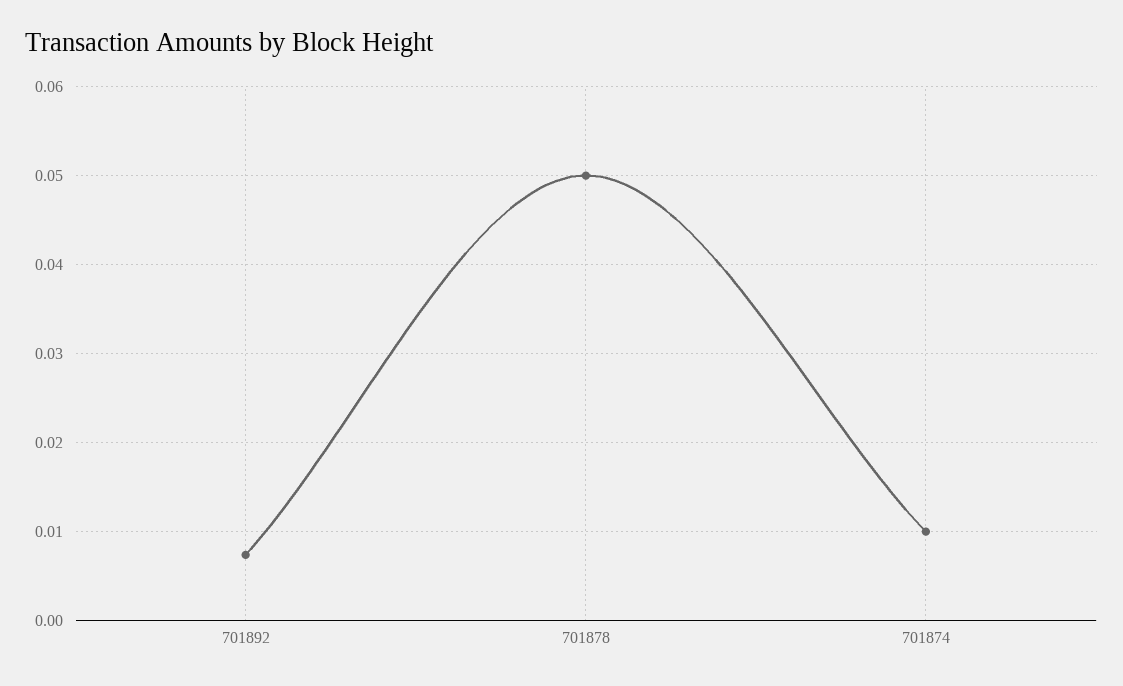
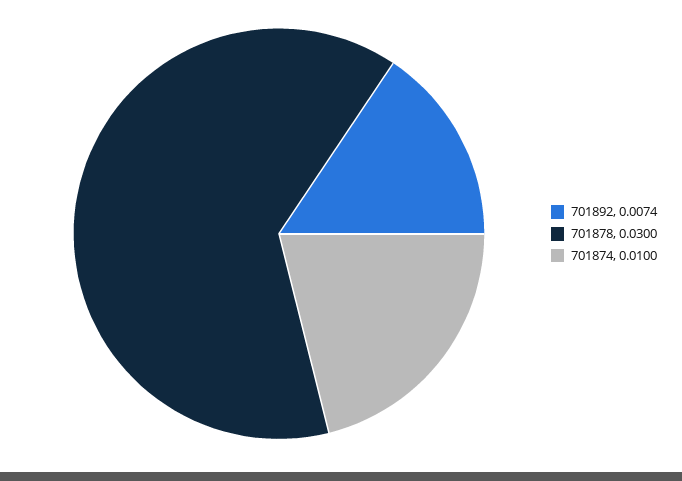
701878: 0.05 -> 0.03

